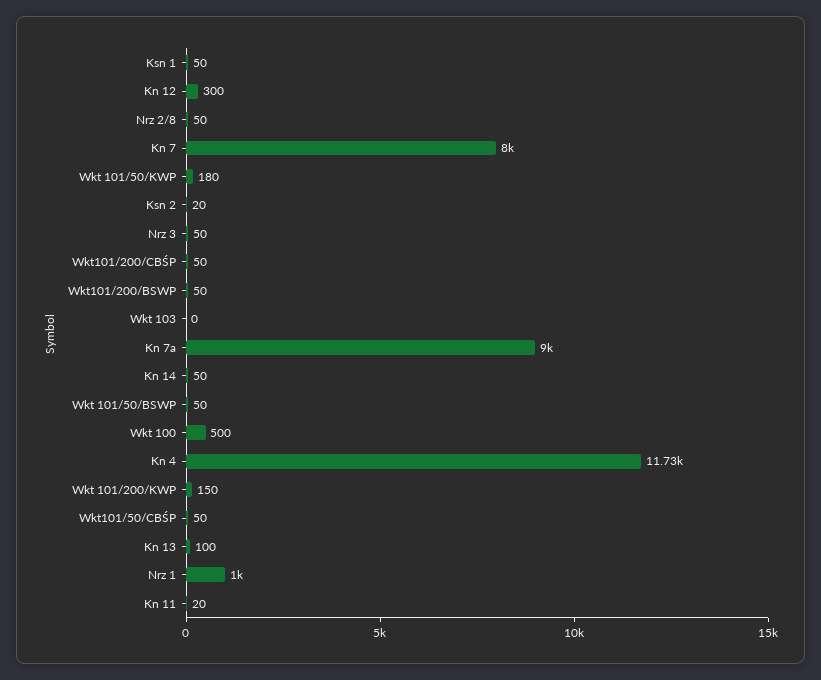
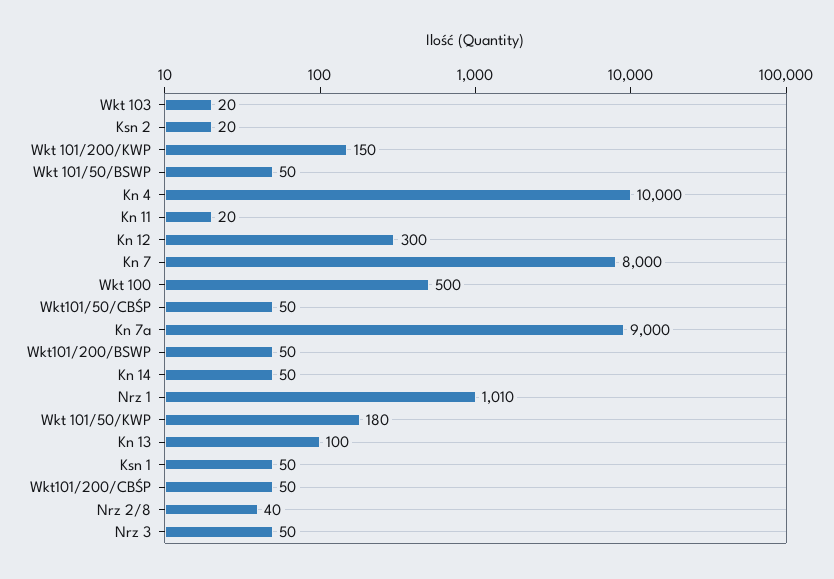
Nrz 2/8: 50 -> 40
Wkt 103: 0 -> 20
Kn 4: 11730 -> 10000
Nrz 1: 1000 -> 1010

